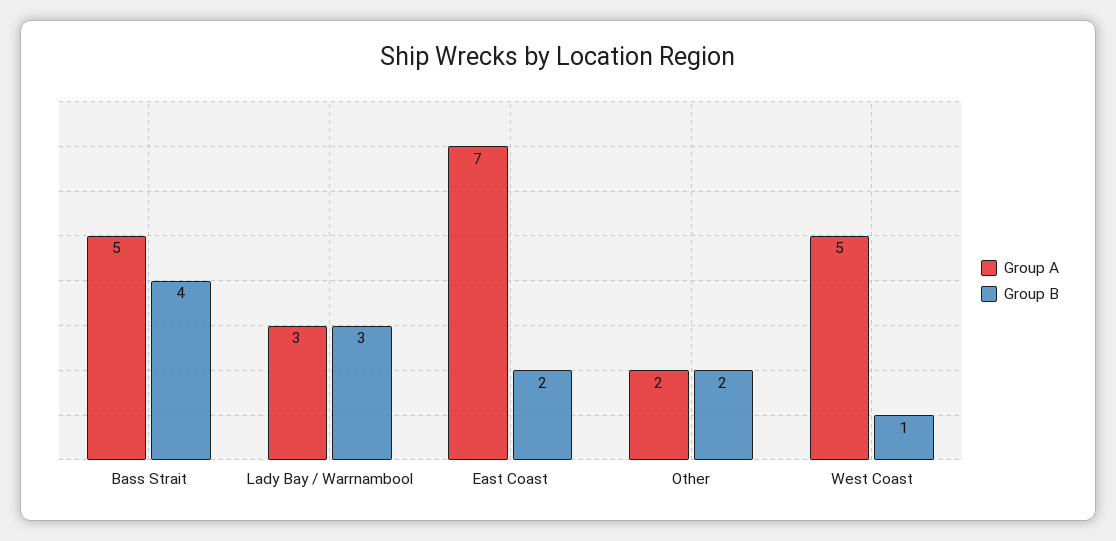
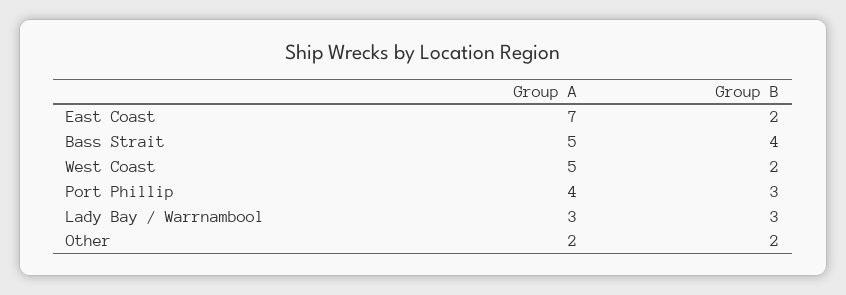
Group B, West Coast: 1 -> 2
Group A, Port Phillip: none -> 4
Group B, Port Phillip: none -> 3

